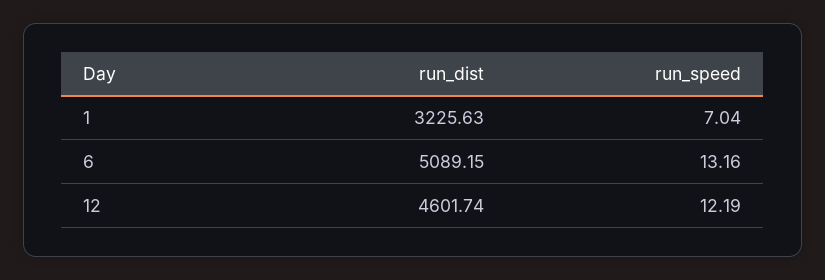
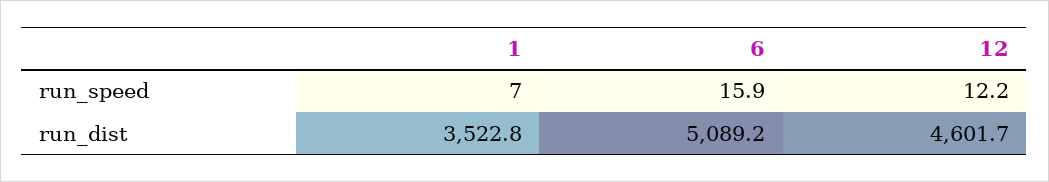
run_dist, 1: 3225.63 -> 3522.8
run_speed, 6: 13.16 -> 15.9

